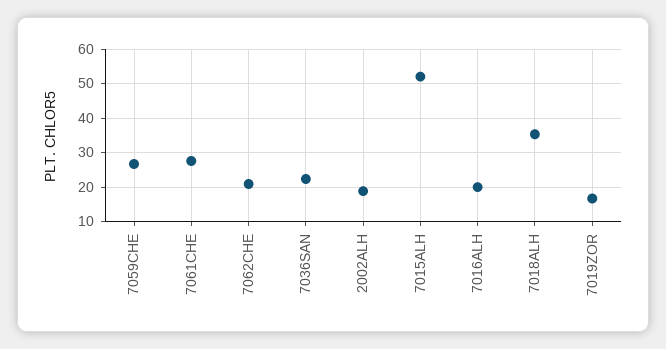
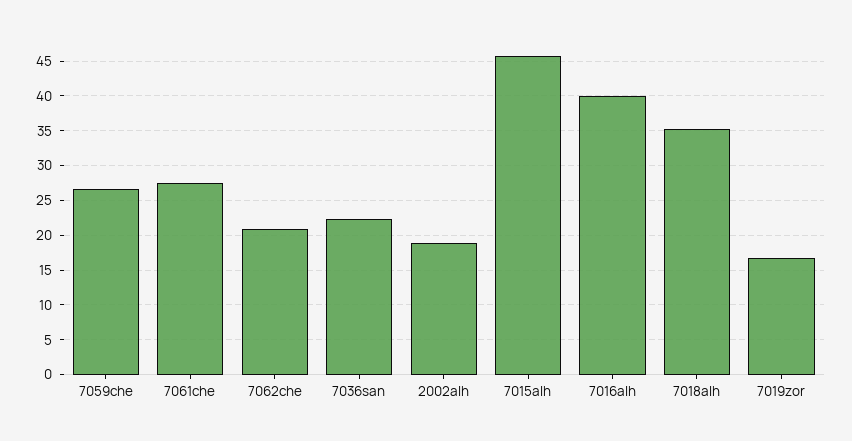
7015ALH: 52 -> 46
7016ALH: 20 -> 40

